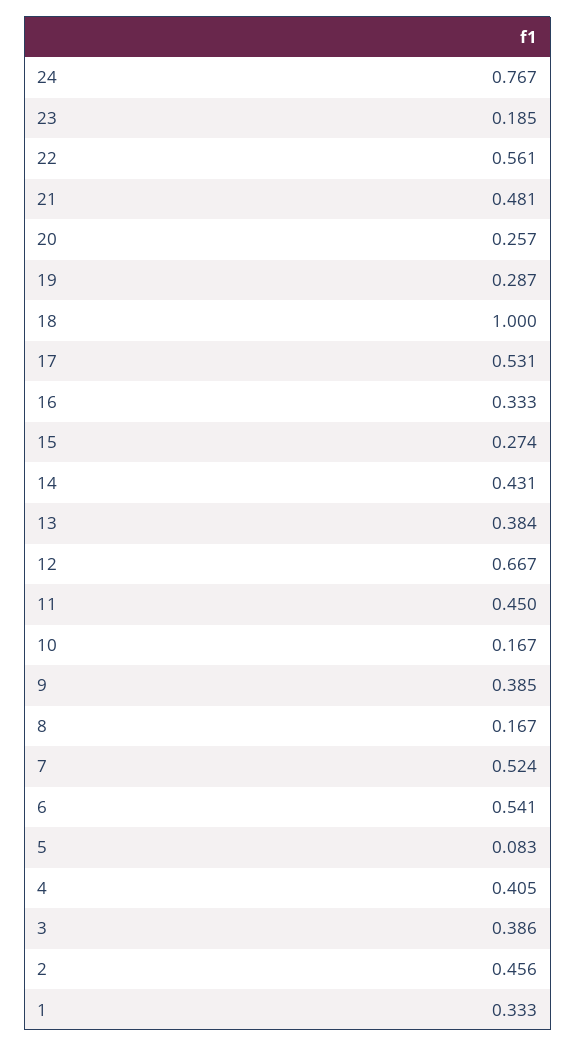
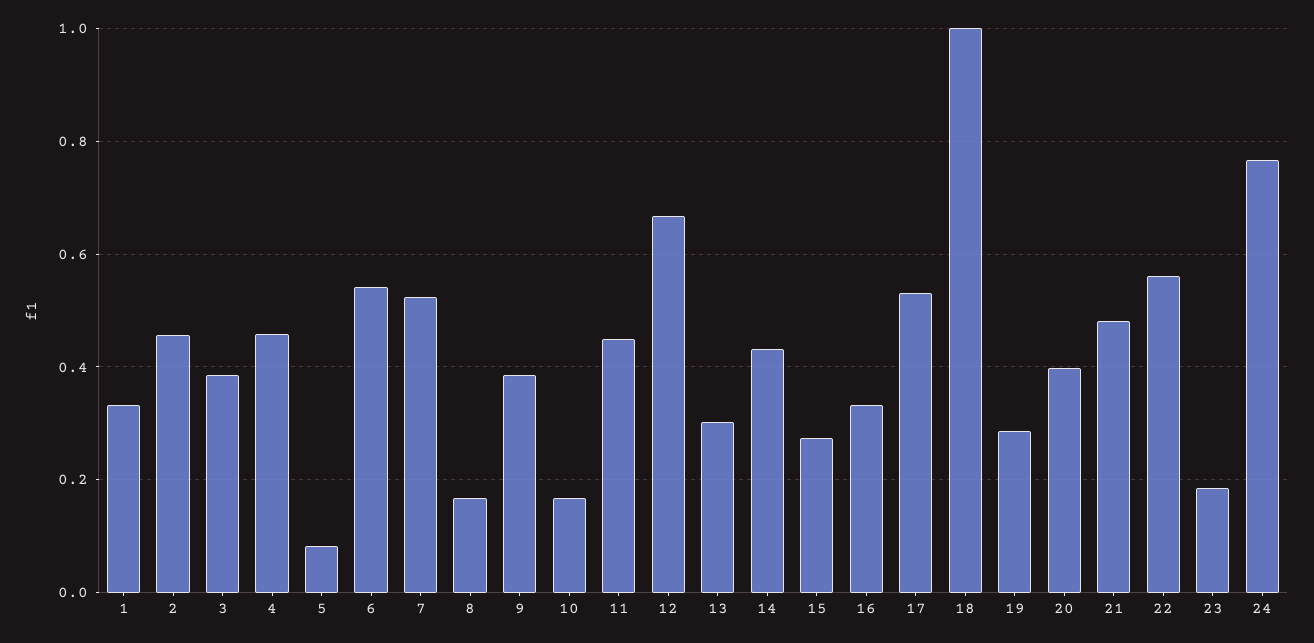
20: 0.257 -> 0.4
13: 0.384 -> 0.3
4: 0.405 -> 0.46

